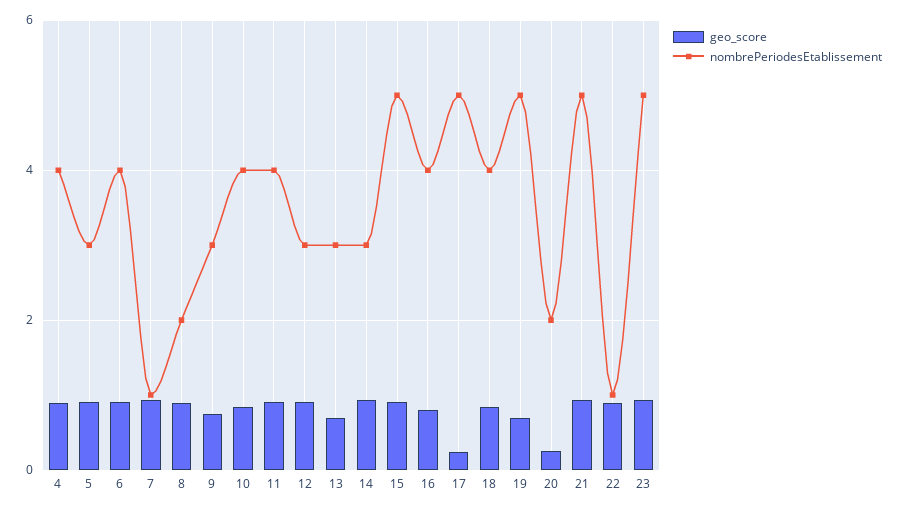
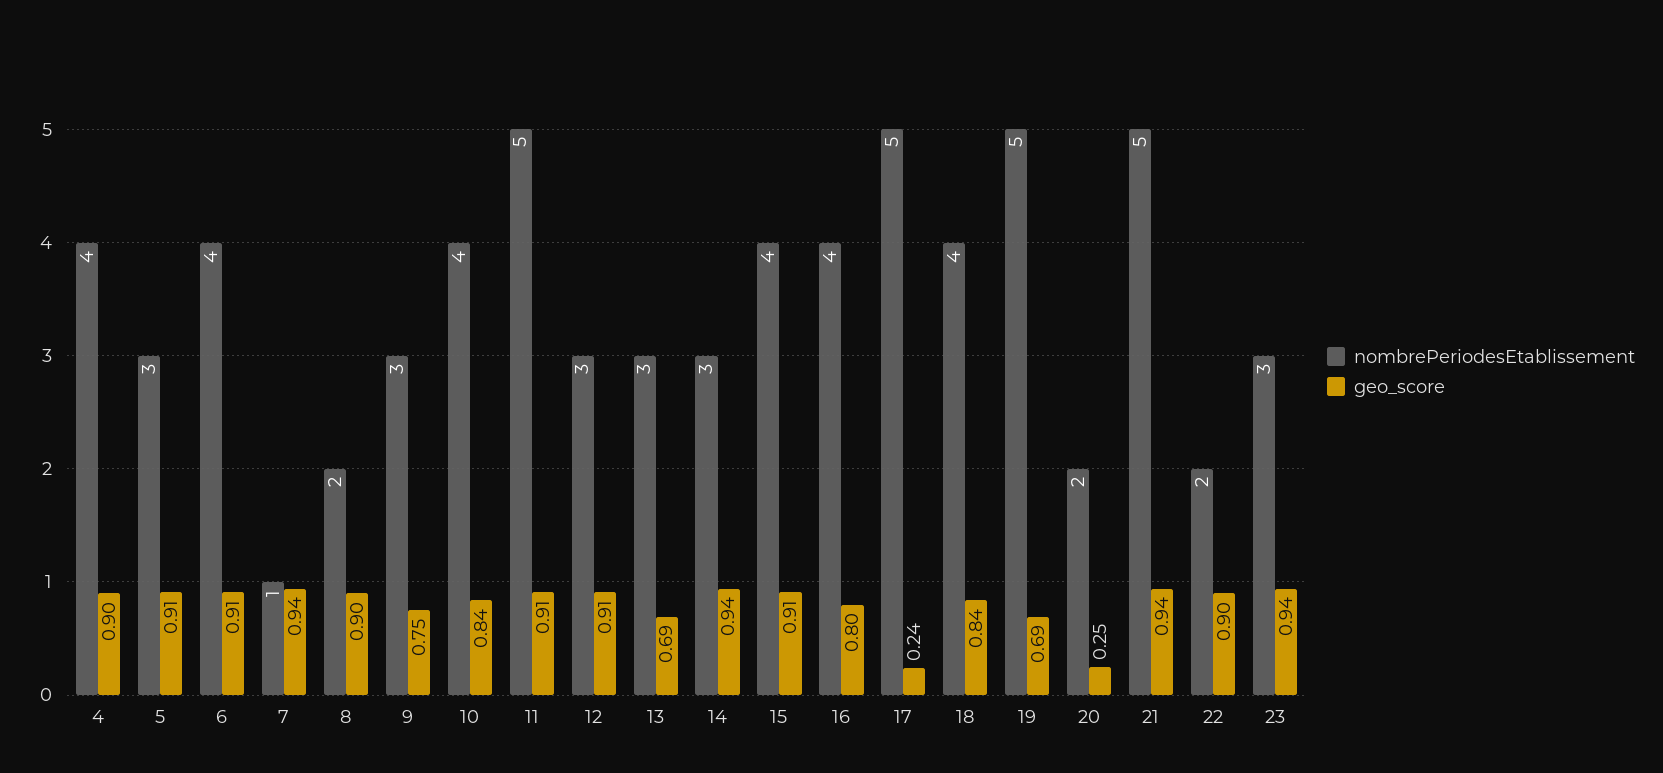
nombrePeriodesEtablissement, 11: 4 -> 5
nombrePeriodesEtablissement, 15: 5 -> 4
nombrePeriodesEtablissement, 22: 1 -> 2
nombrePeriodesEtablissement, 23: 5 -> 3

